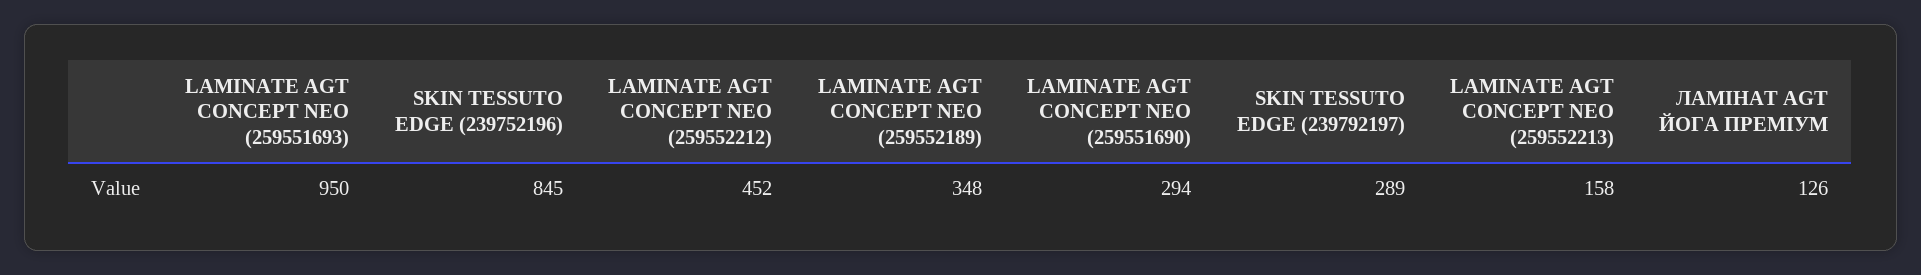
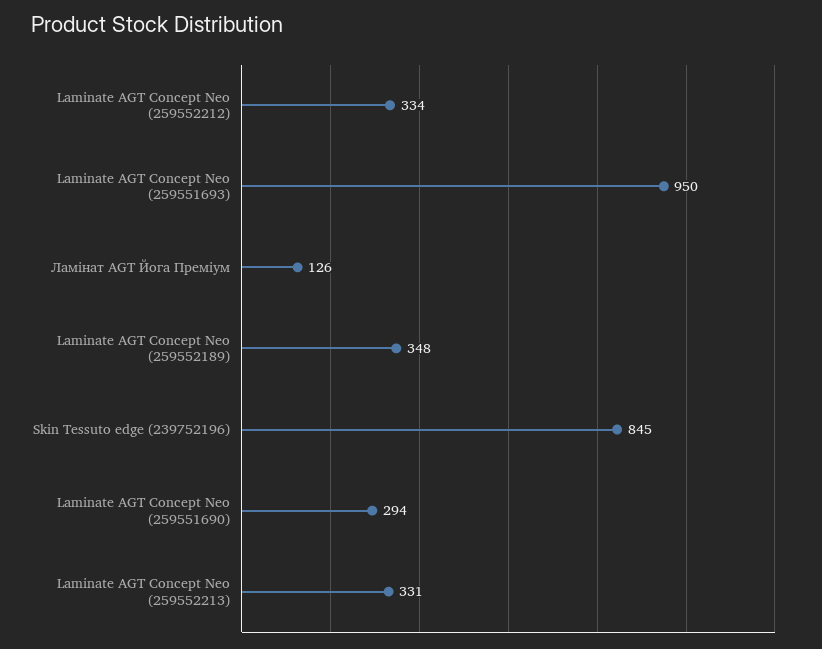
LAMINATE AGT CONCEPT NEO (259552212): 452 -> 334
SKIN TESSUTO EDGE (239792197): 289 -> none
LAMINATE AGT CONCEPT NEO (259552213): 158 -> 331

